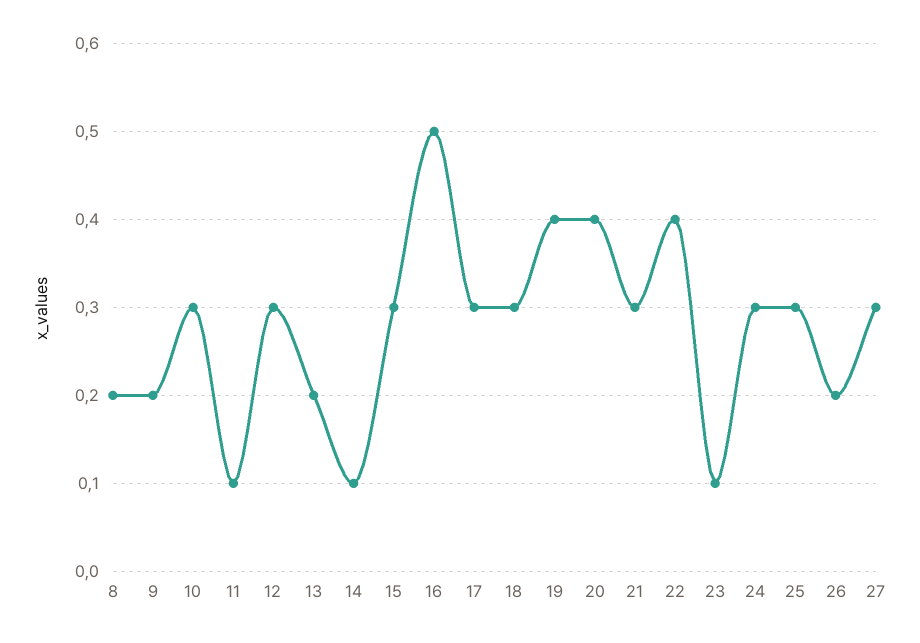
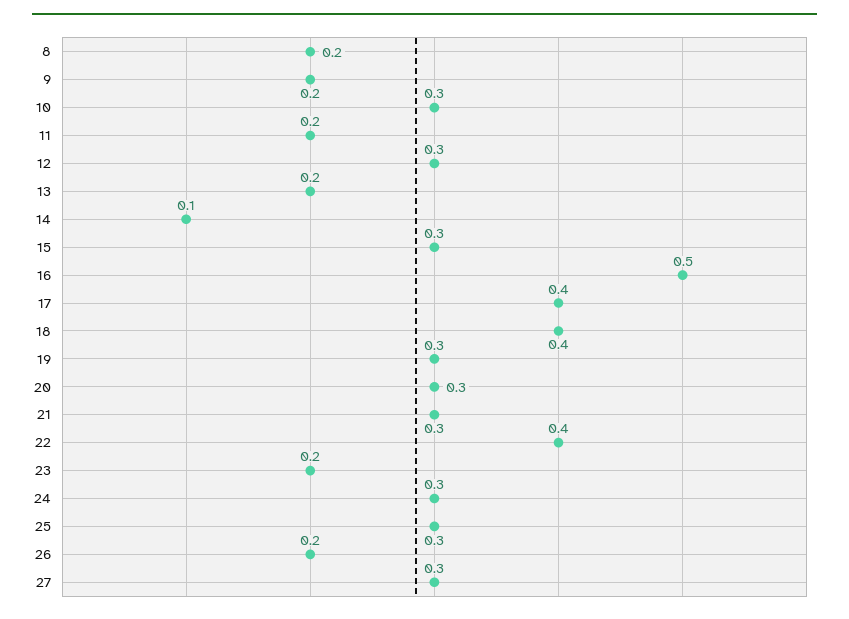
11: 0.1 -> 0.2
17: 0.3 -> 0.4
18: 0.3 -> 0.4
19: 0.4 -> 0.3
20: 0.4 -> 0.3
23: 0.1 -> 0.2

